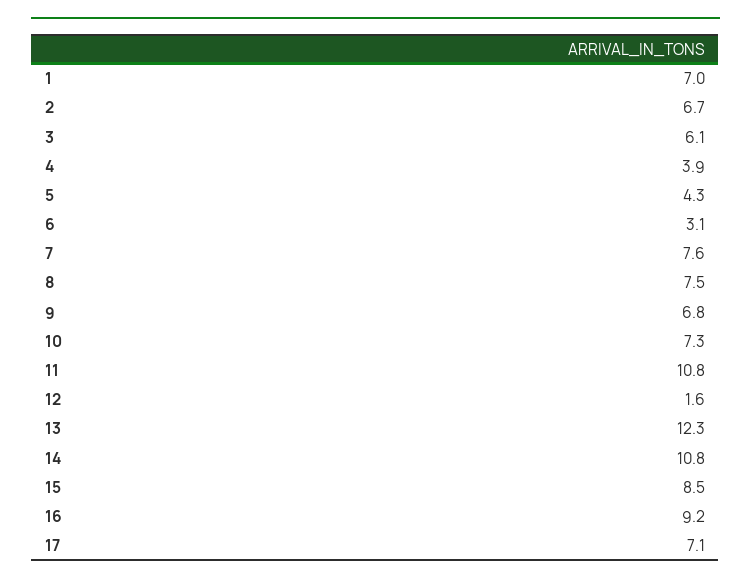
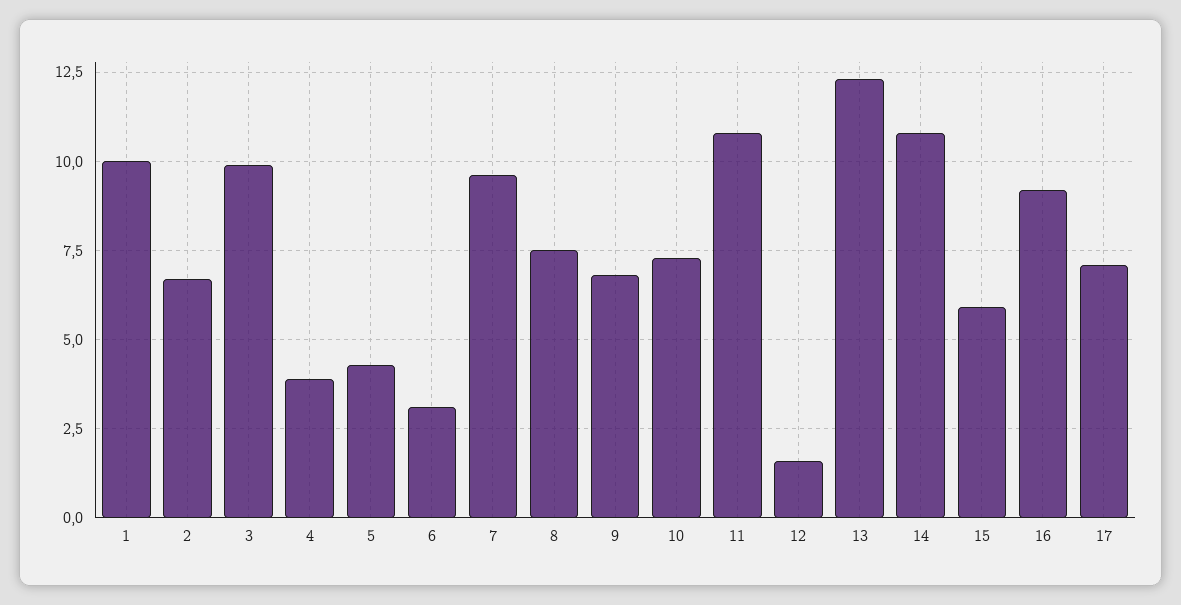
1: 7 -> 10
3: 6.1 -> 10
7: 7.6 -> 9.5
15: 8.5 -> 6

